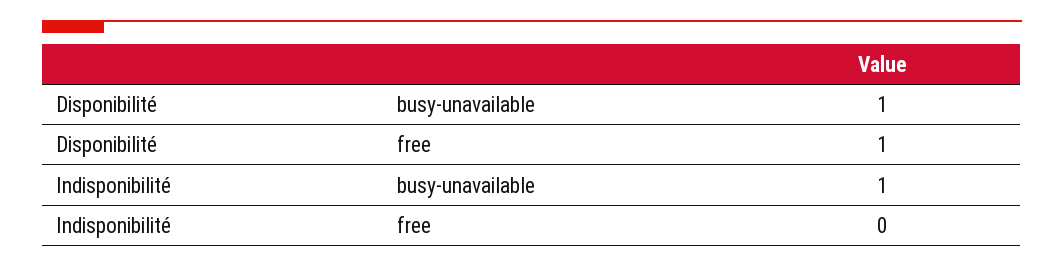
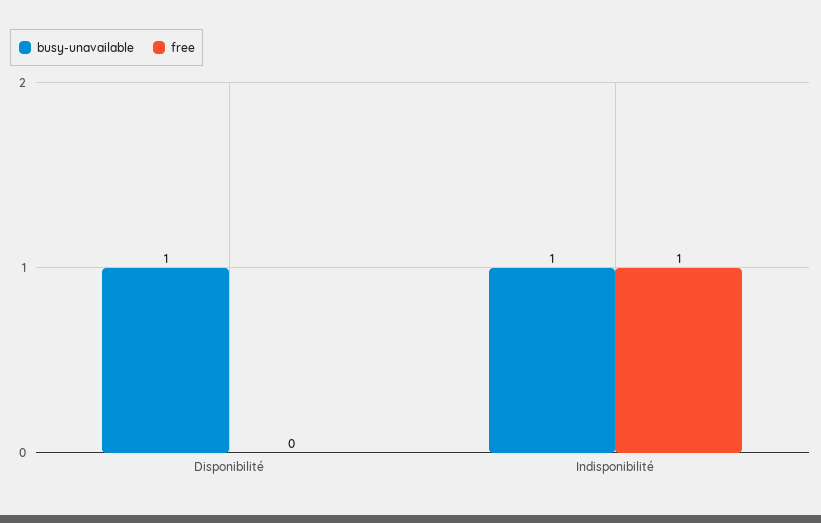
free, Disponibilité: 1 -> 0
free, Indisponibilité: 0 -> 1

